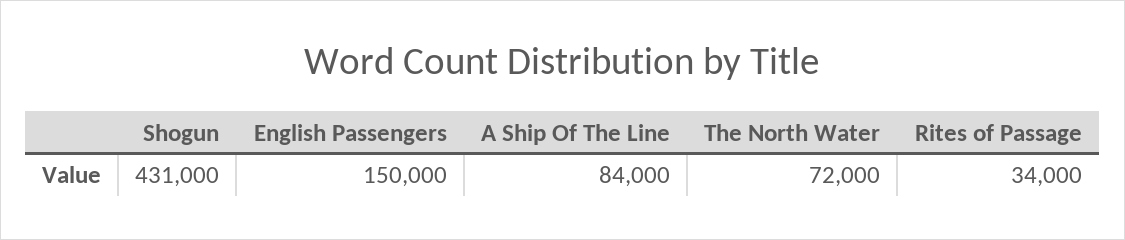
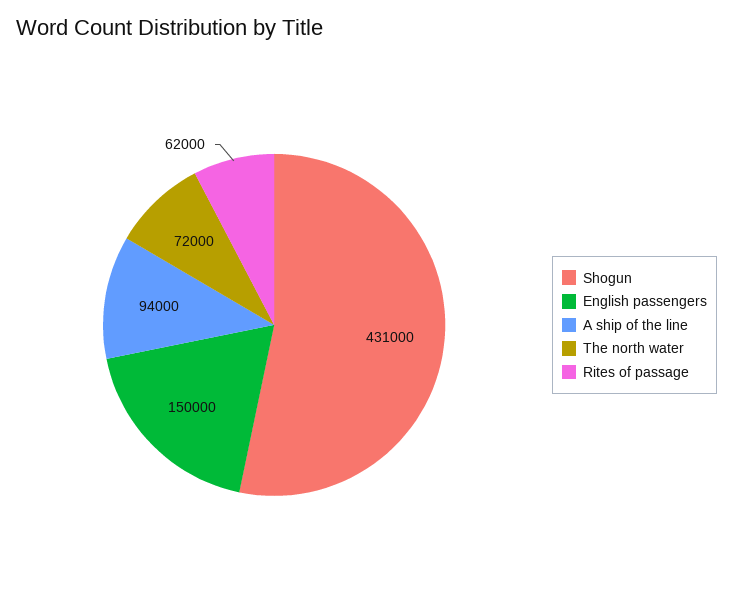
A Ship Of The Line: 84000 -> 94000
Rites of Passage: 34000 -> 62000

